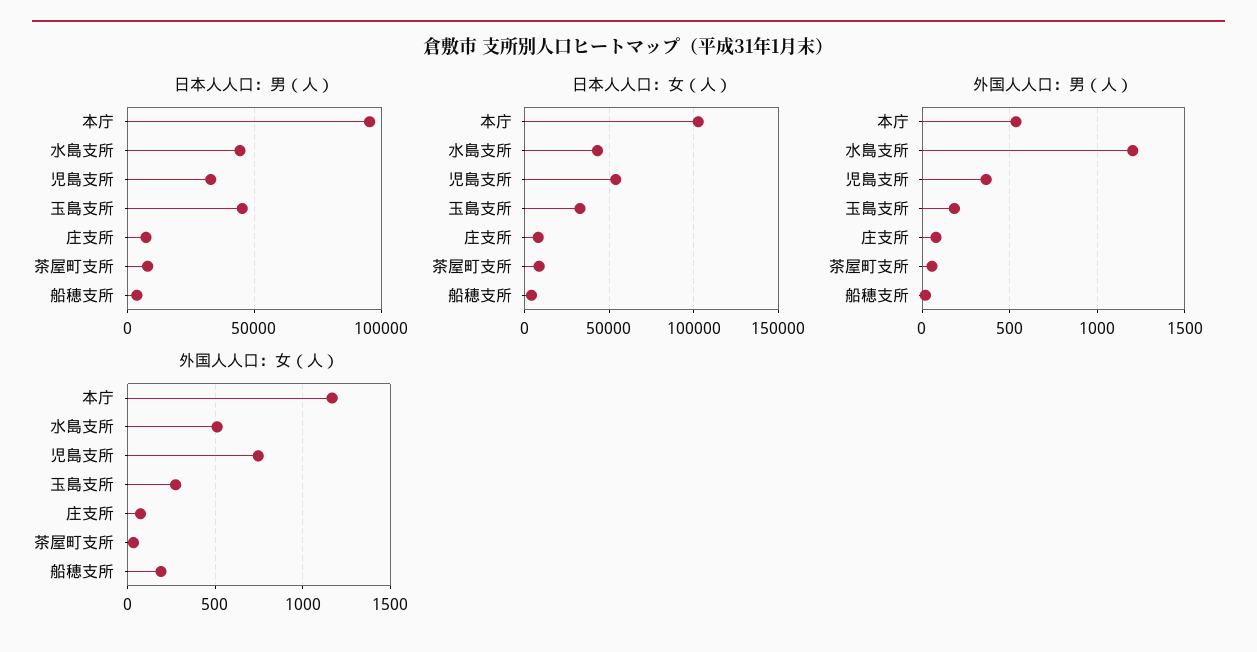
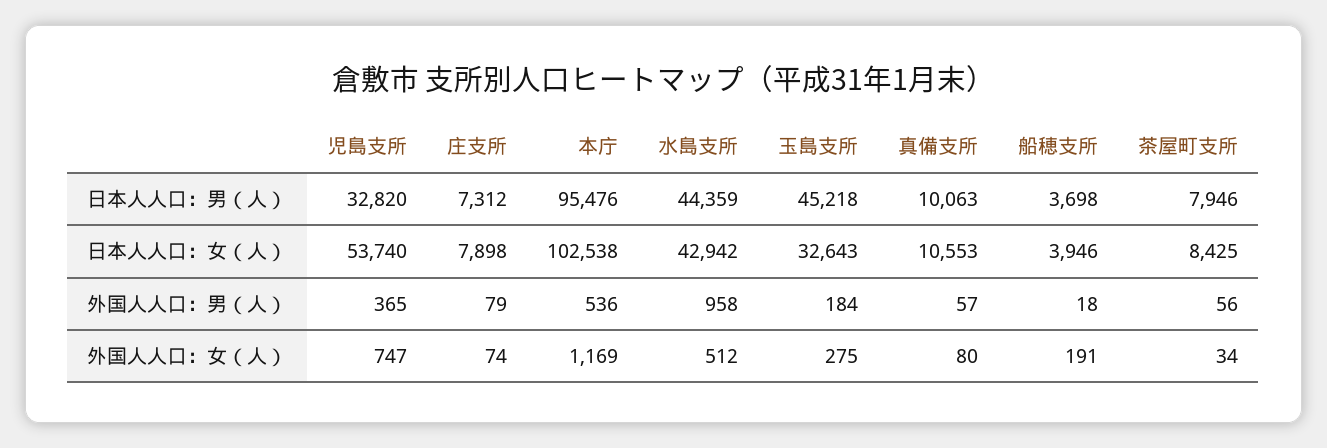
外国人人口：男（人）, 水島支所: 1200 -> 958
日本人人口：男（人）, 真備支所: none -> 10063
日本人人口：女（人）, 真備支所: none -> 10553
外国人人口：男（人）, 真備支所: none -> 57
外国人人口：女（人）, 真備支所: none -> 80

